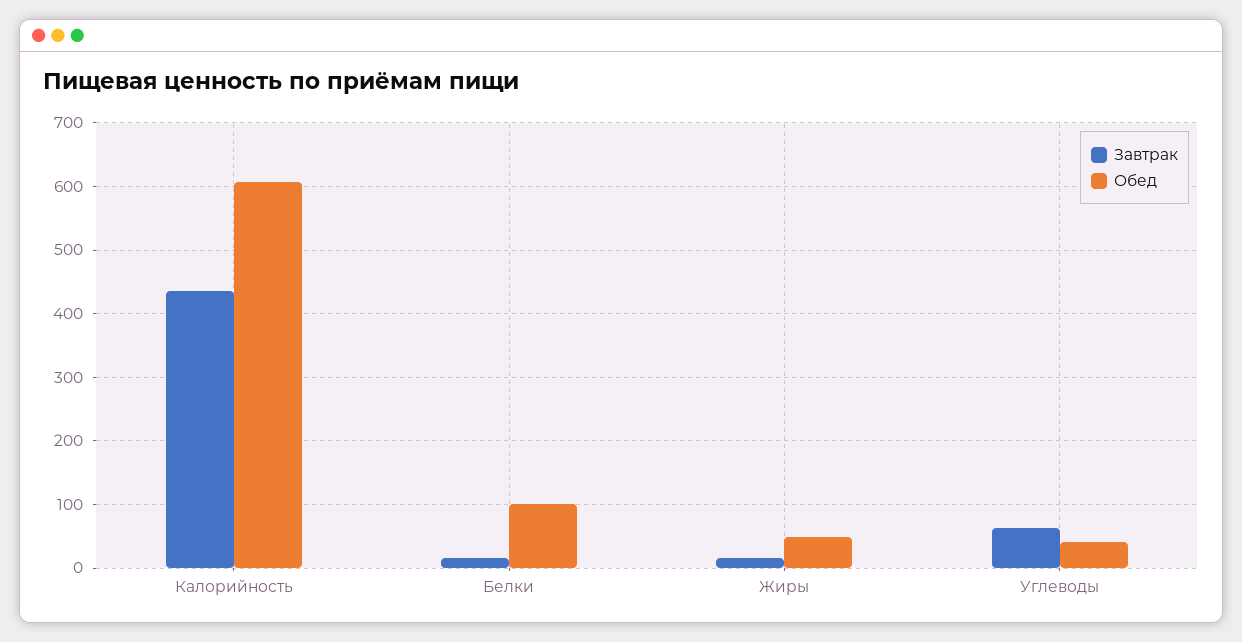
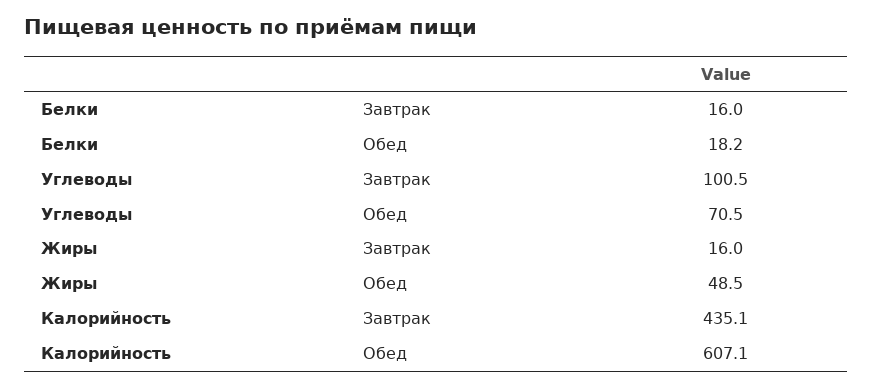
Обед, Белки: 100 -> 18.2
Завтрак, Углеводы: 60 -> 100.5
Обед, Углеводы: 40 -> 70.5

